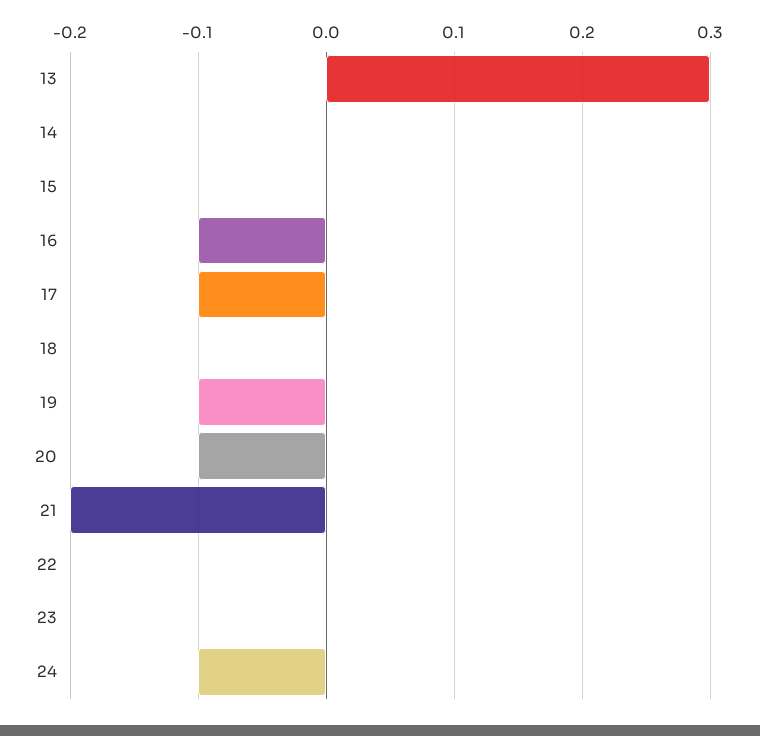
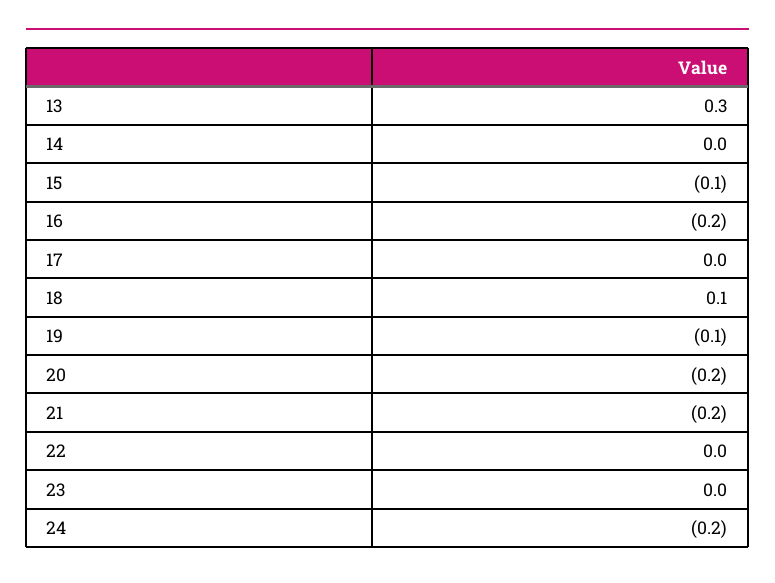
15: 0 -> -0.1
16: -0.1 -> -0.2
17: -0.1 -> 0
18: 0 -> 0.1
20: -0.1 -> -0.2
24: -0.1 -> -0.2

